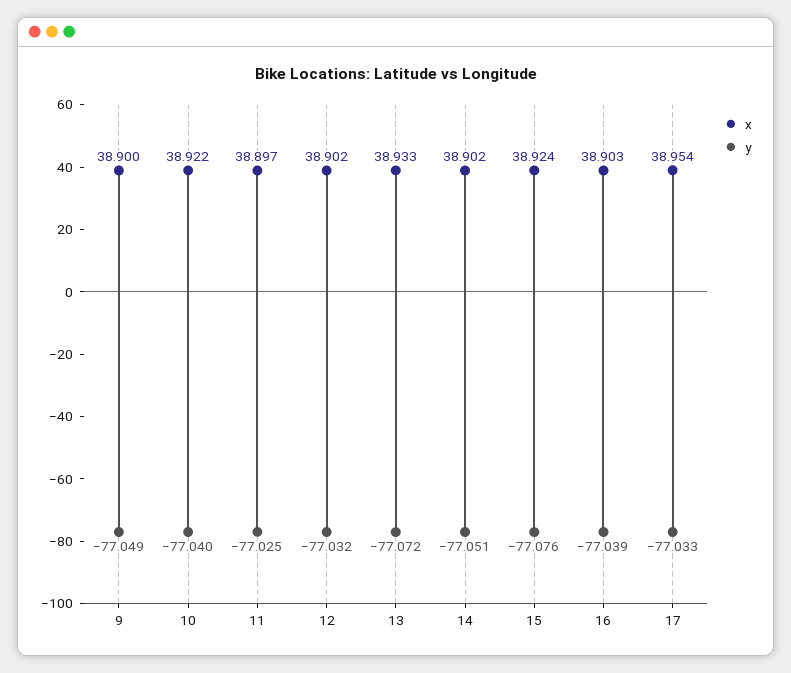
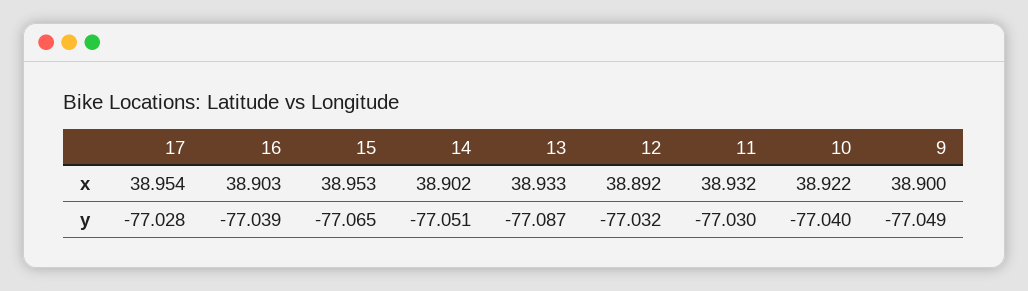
x, 11: 38.897 -> 38.932
y, 11: -77.025 -> -77.03
x, 12: 38.902 -> 38.892
y, 13: -77.072 -> -77.087
x, 15: 38.924 -> 38.953
y, 15: -77.076 -> -77.065
y, 17: -77.033 -> -77.028

